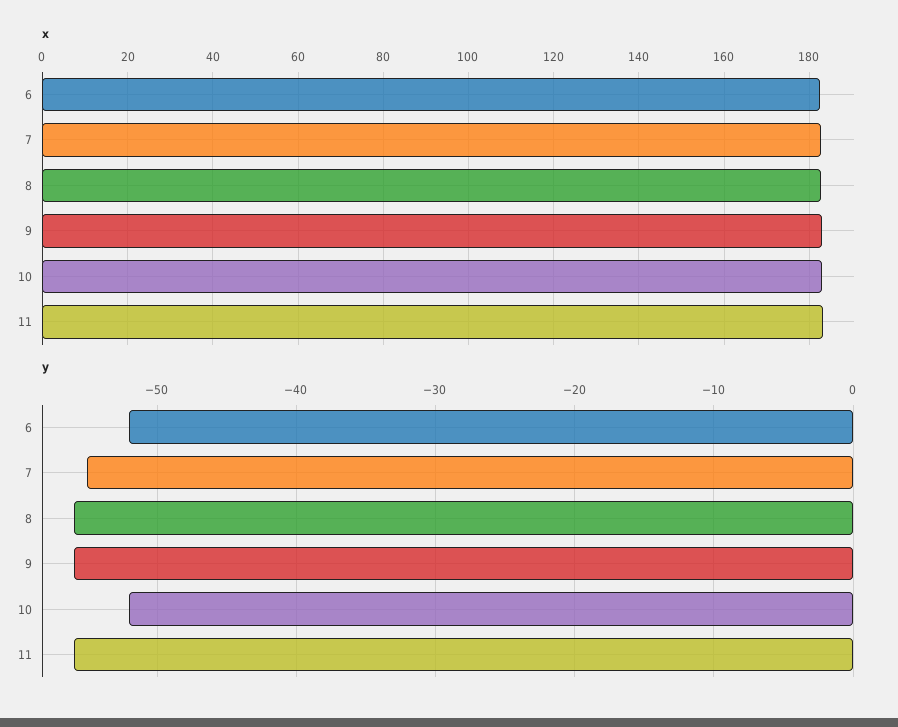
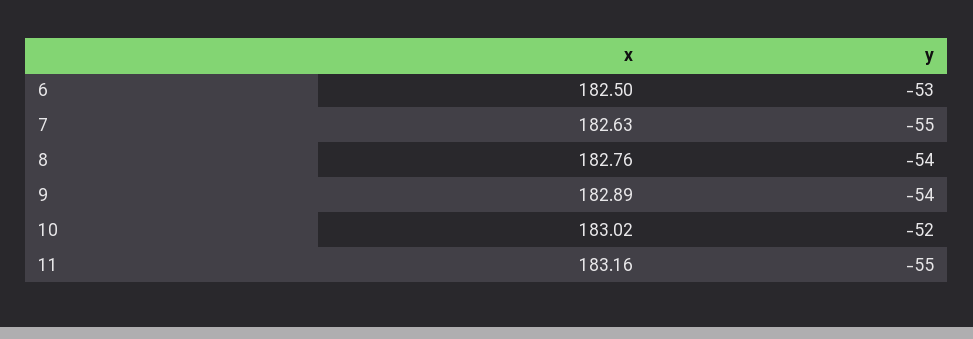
y, 6: -52 -> -53
y, 8: -56 -> -54
y, 9: -56 -> -54
y, 11: -56 -> -55

